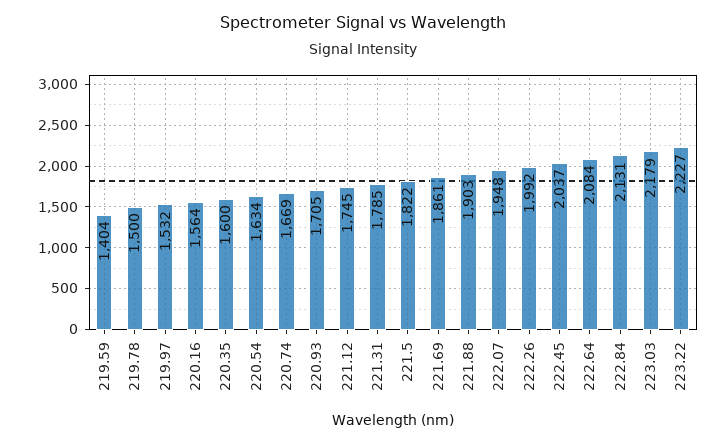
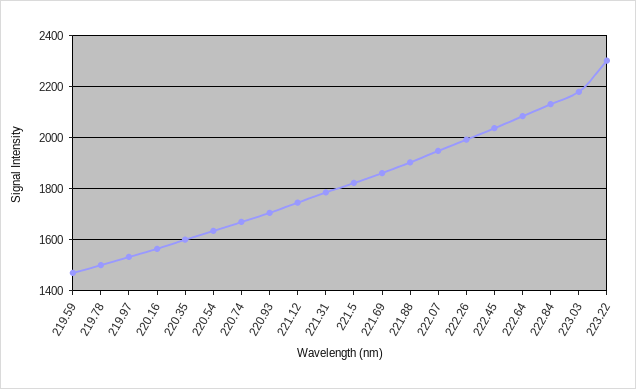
219.59: 1404 -> 1475
223.22: 2227 -> 2300

